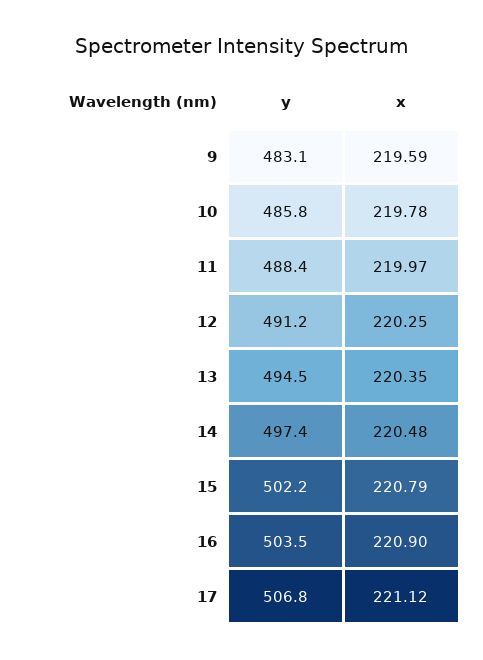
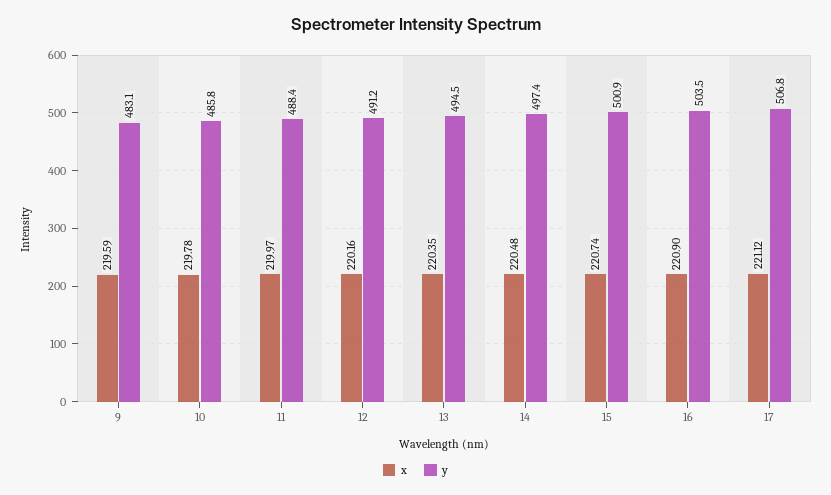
x, 12: 220.25 -> 220.16
y, 15: 502.2 -> 500.9
x, 15: 220.79 -> 220.74

